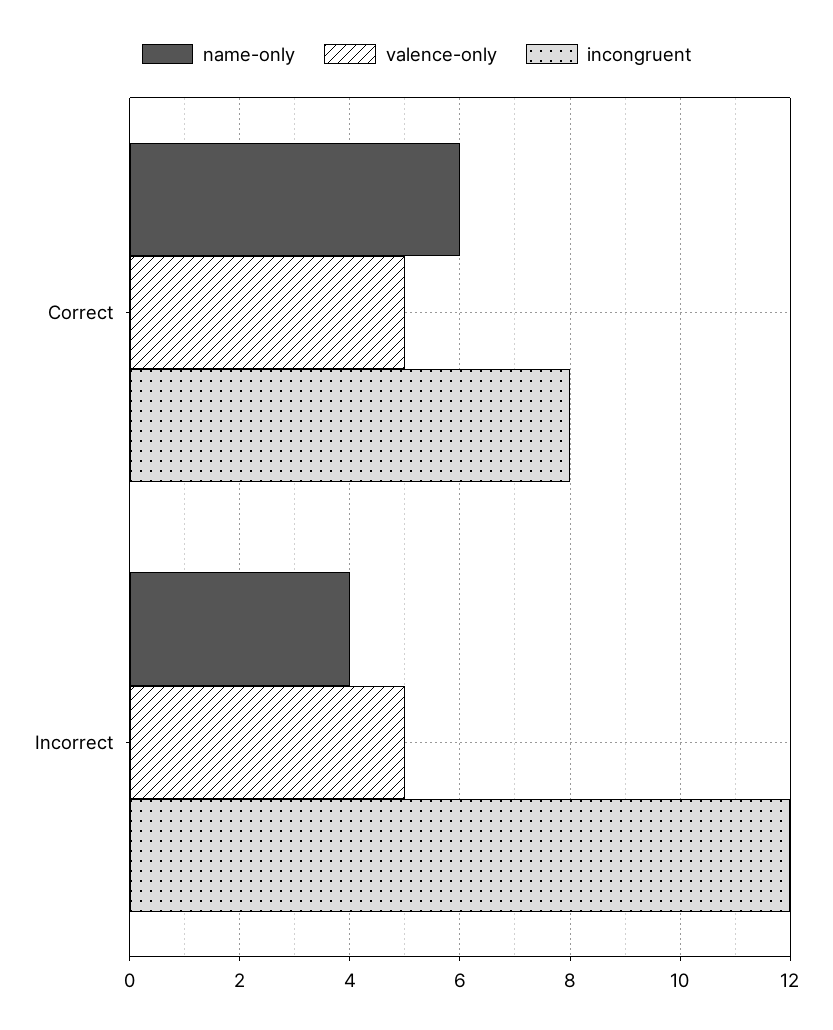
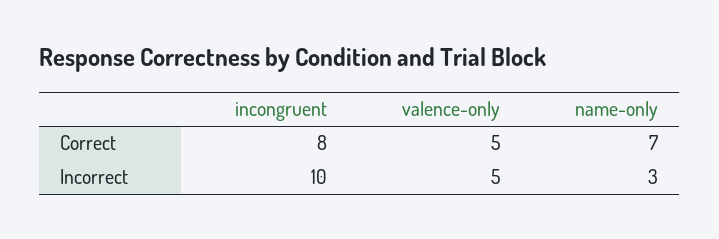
name-only, Correct: 6 -> 7
name-only, Incorrect: 4 -> 3
incongruent, Incorrect: 12 -> 10

